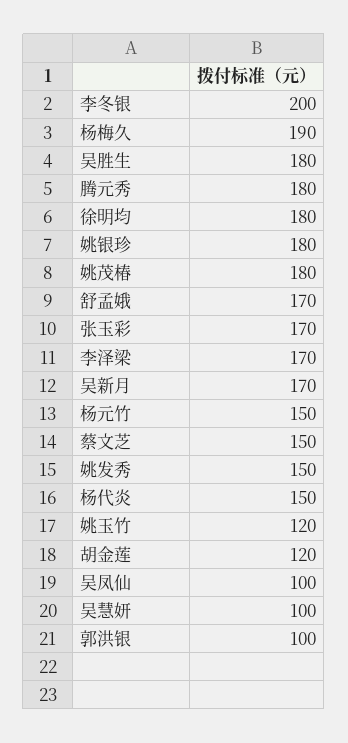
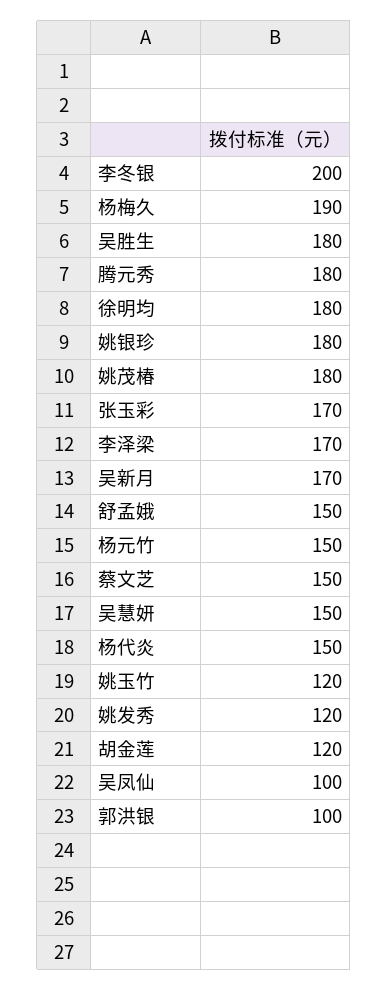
舒孟娥: 170 -> 150
姚发秀: 150 -> 120
吴慧妍: 100 -> 150

